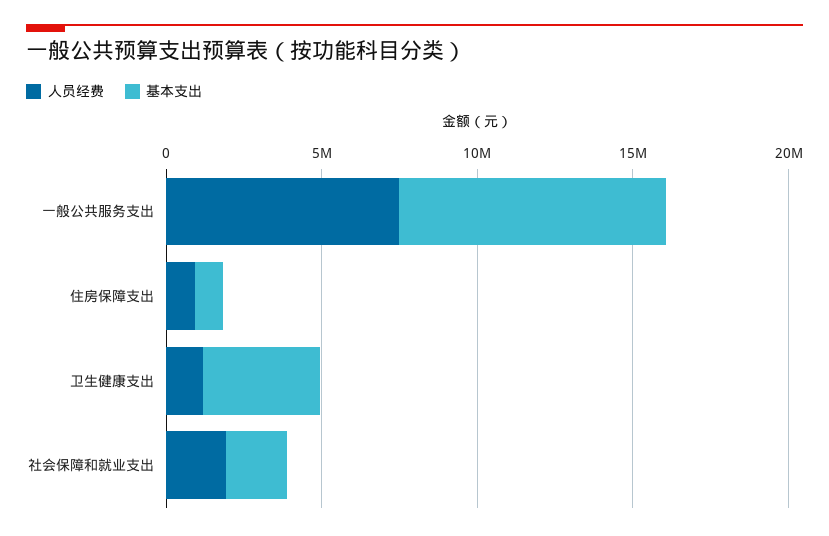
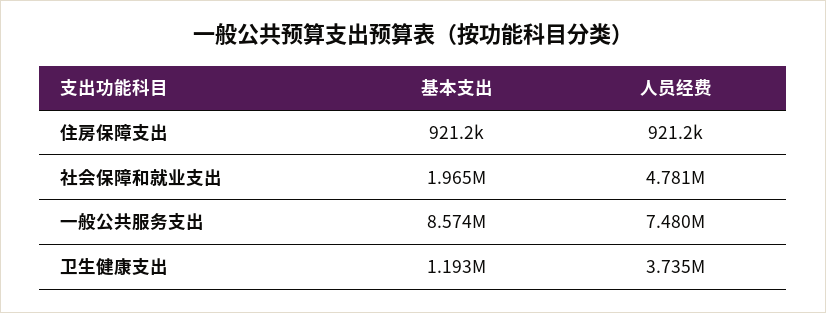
人员经费, 卫生健康支出: 1000000 -> 3735000
基本支出, 卫生健康支出: 4000000 -> 1193000
人员经费, 社会保障和就业支出: 2000000 -> 4781000

